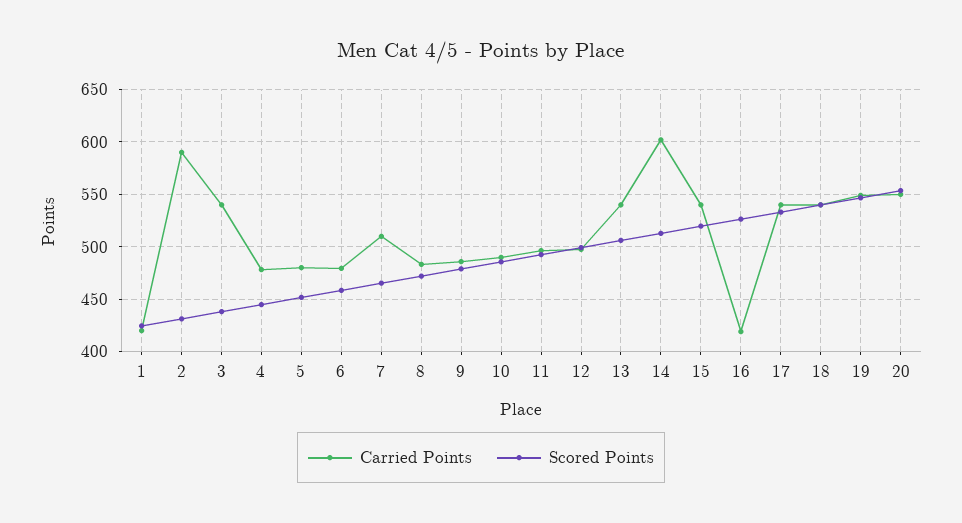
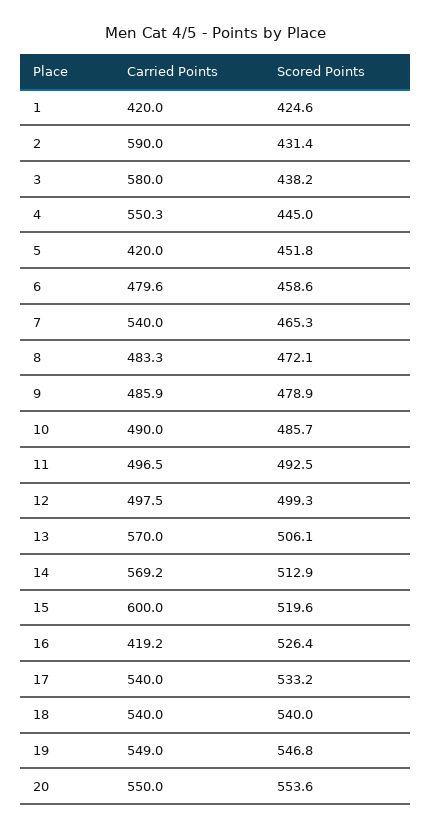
Carried Points, 3: 540 -> 580
Carried Points, 4: 480 -> 550.3
Carried Points, 5: 480 -> 420
Carried Points, 7: 510 -> 540
Carried Points, 13: 540 -> 570
Carried Points, 14: 600 -> 569.2
Carried Points, 15: 540 -> 600

